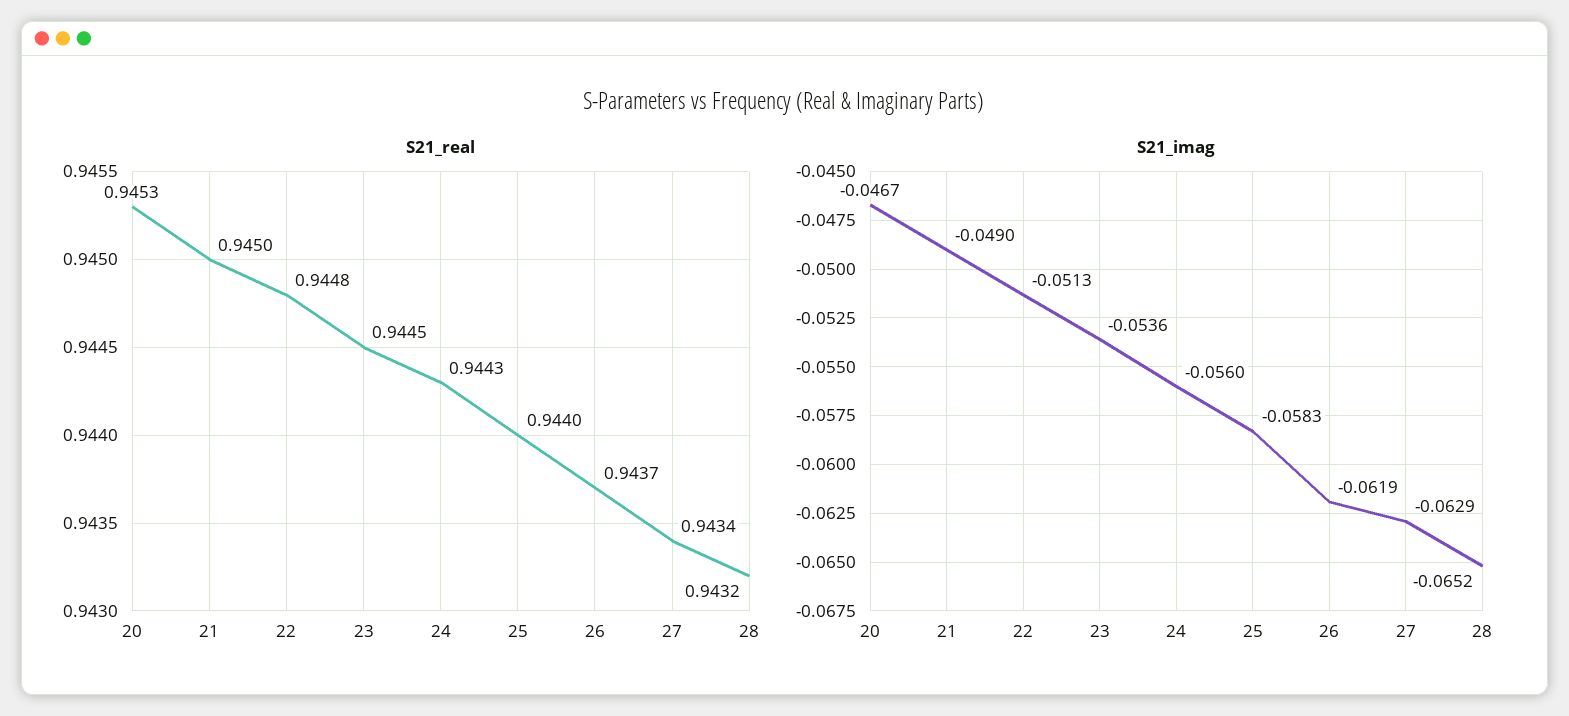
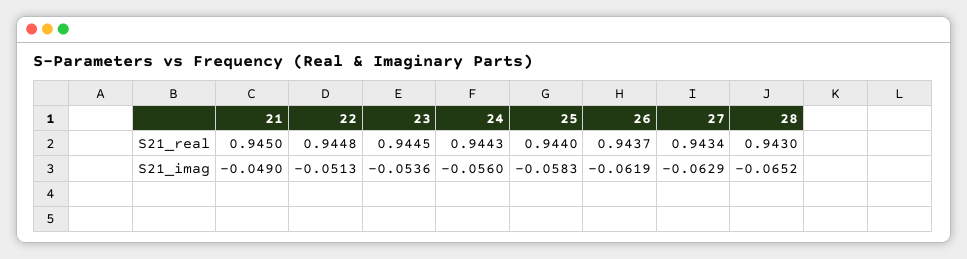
S21_real, 20: 0.9453 -> none
S21_real, 28: 0.9432 -> 0.943
S21_imag, 20: -0.0467 -> none

